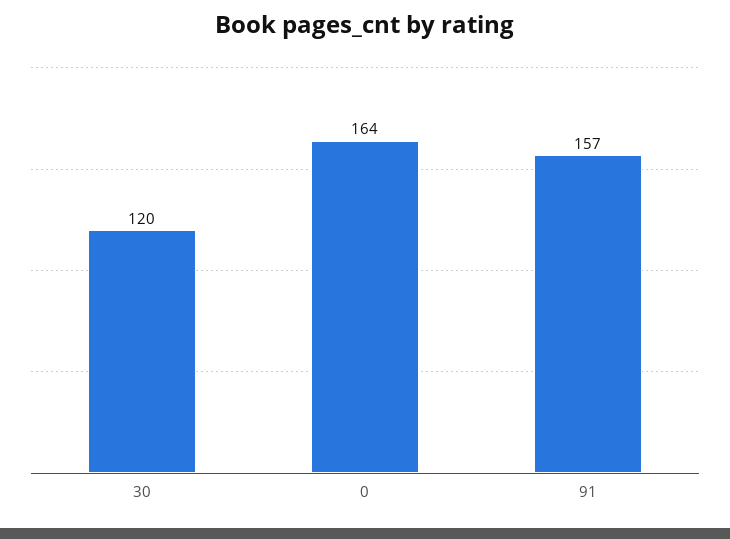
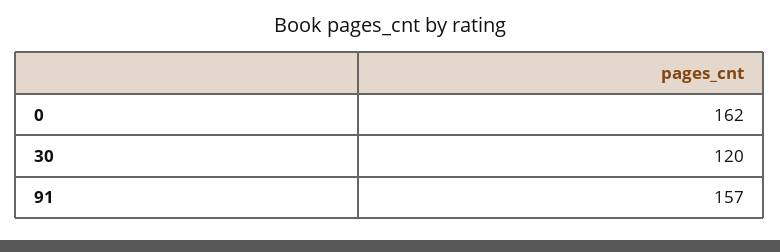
0: 164 -> 162

